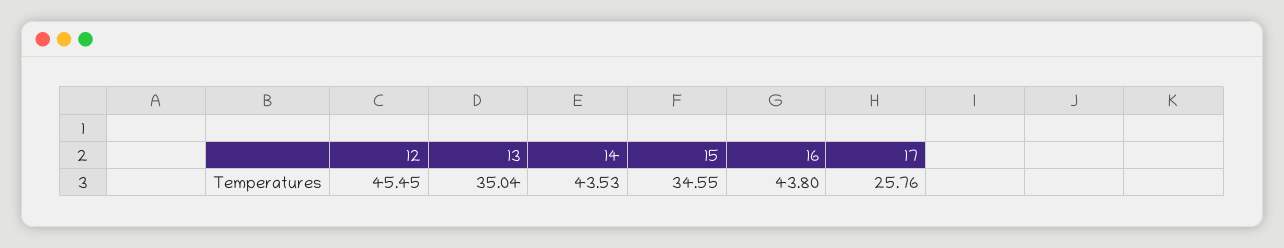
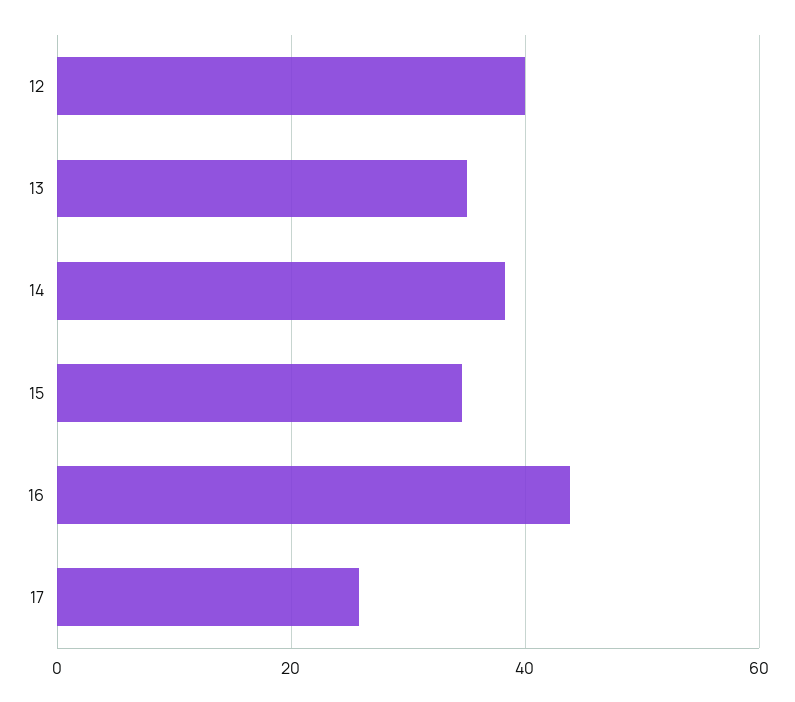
12: 45.45 -> 40
14: 43.53 -> 38

